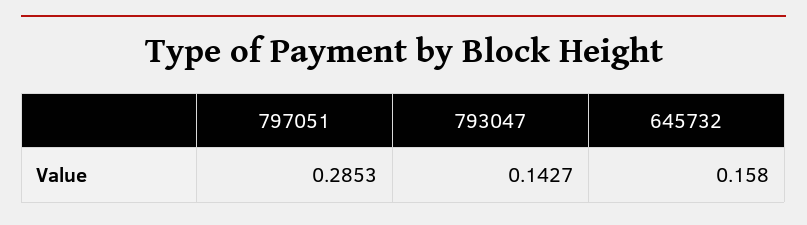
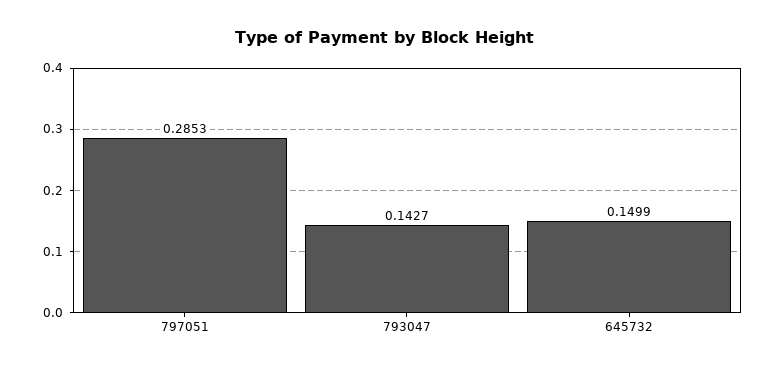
645732: 0.158 -> 0.1499

